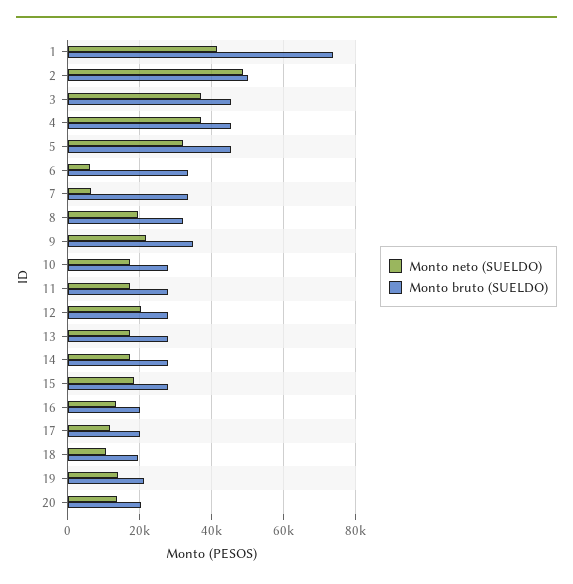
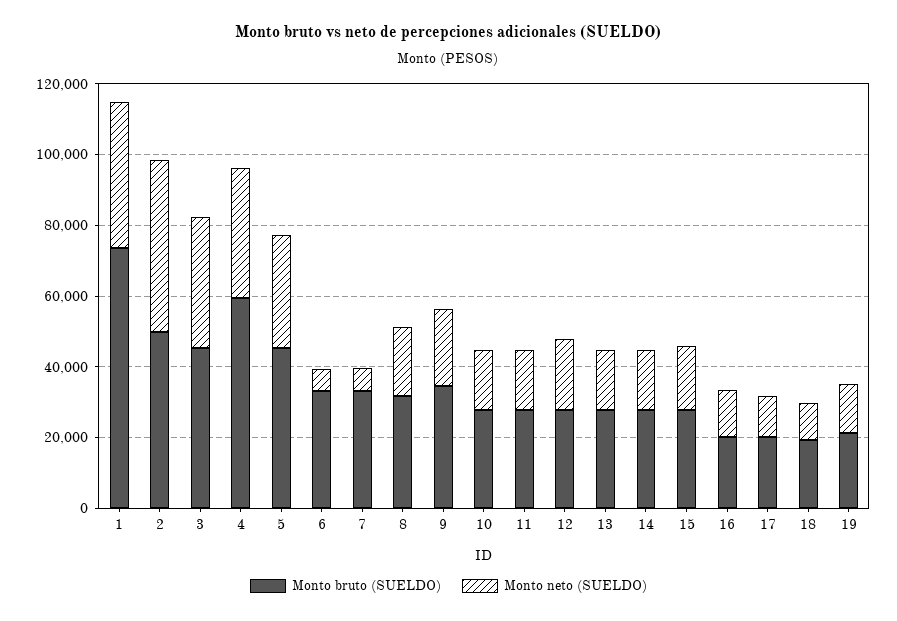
Monto bruto (SUELDO), 4: 46000 -> 60000
Monto neto (SUELDO), 20: 14000 -> none
Monto bruto (SUELDO), 20: 20000 -> none

